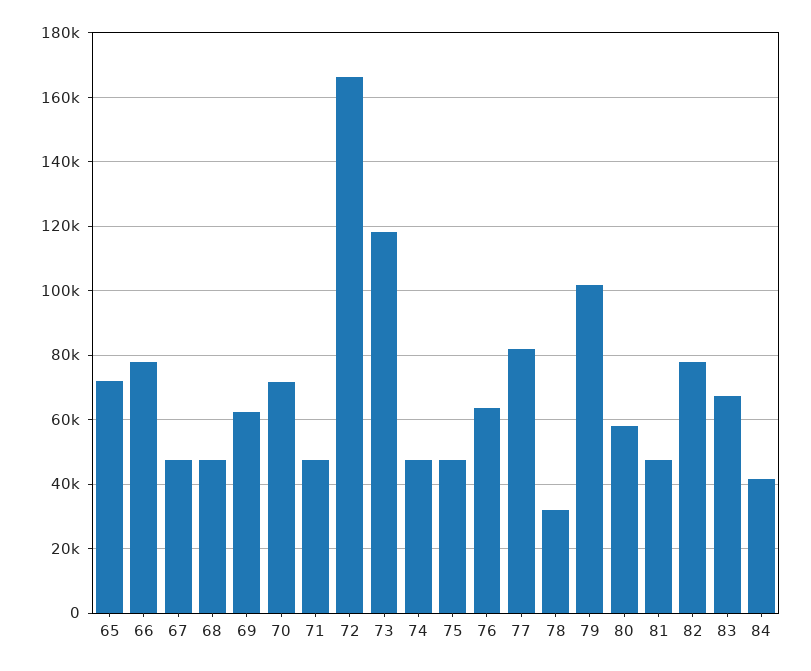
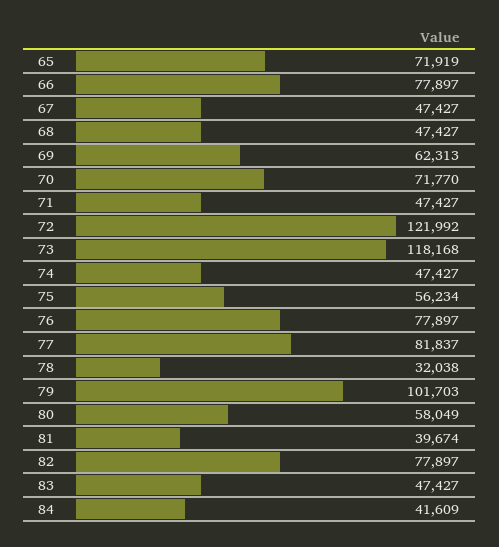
72: 166000 -> 121992
75: 48000 -> 56234
76: 64000 -> 77897
81: 48000 -> 39674
83: 68000 -> 47427

